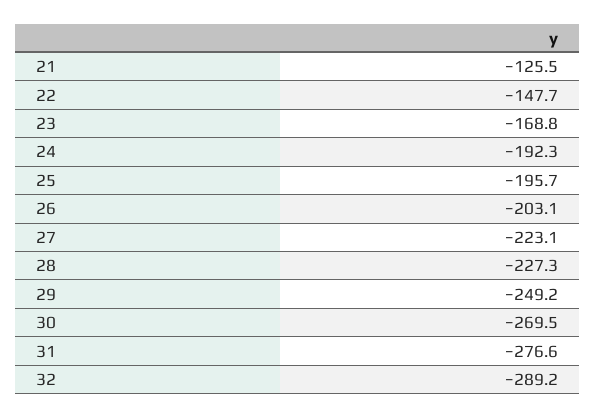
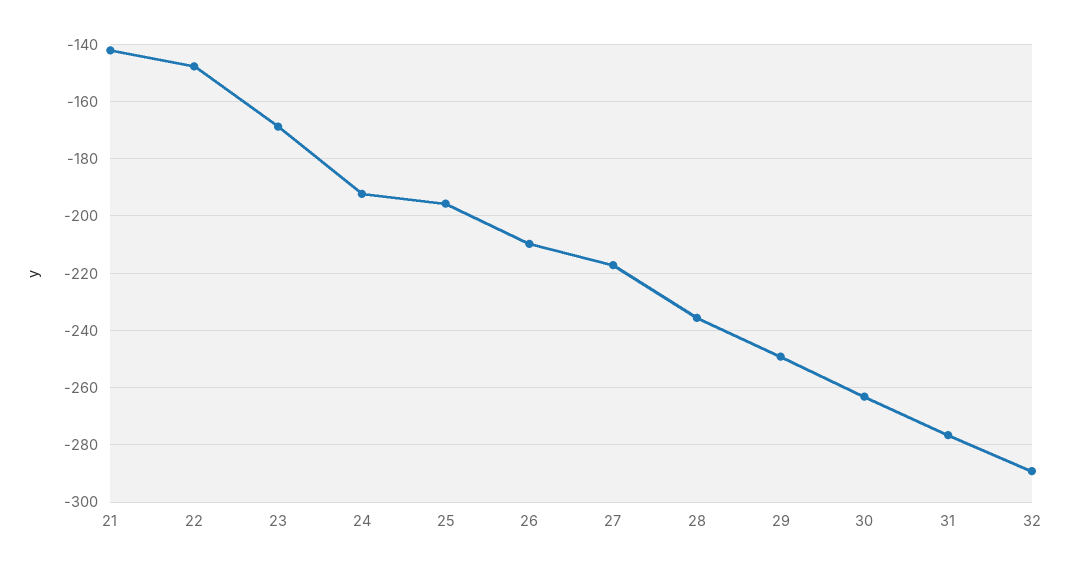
21: -125.5 -> -142.5
26: -203.1 -> -210
27: -223.1 -> -217.5
28: -227.3 -> -235
30: -269.5 -> -262.5

